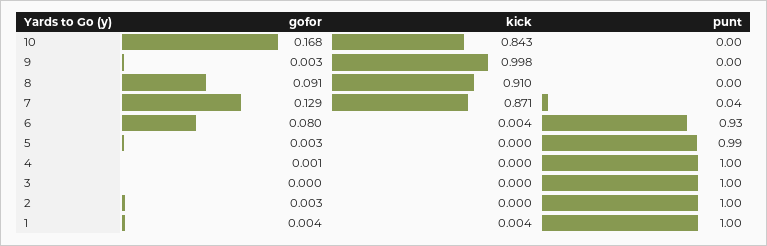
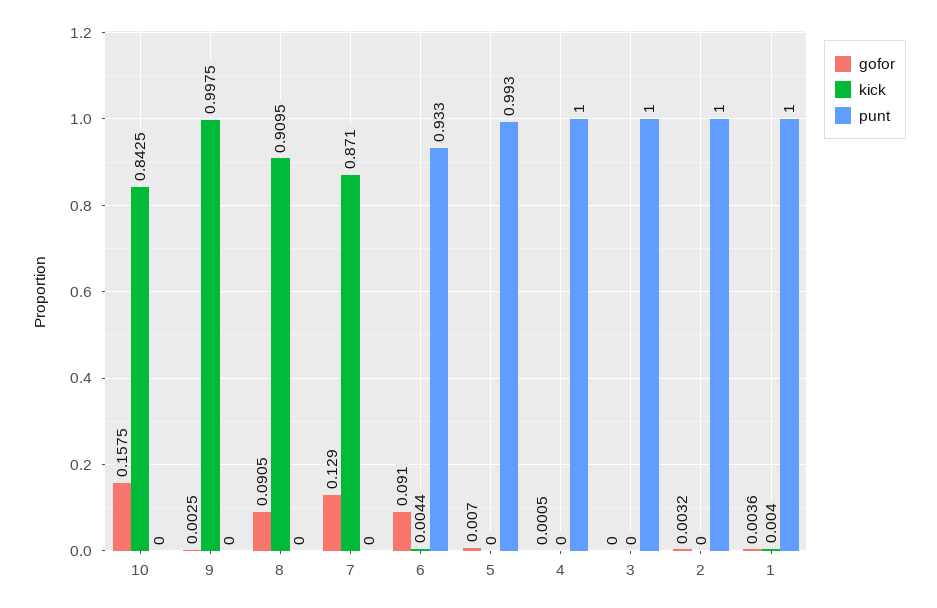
gofor, 10: 0.168 -> 0.1575
punt, 7: 0.04 -> 0
gofor, 6: 0.08 -> 0.091
gofor, 5: 0.003 -> 0.007

